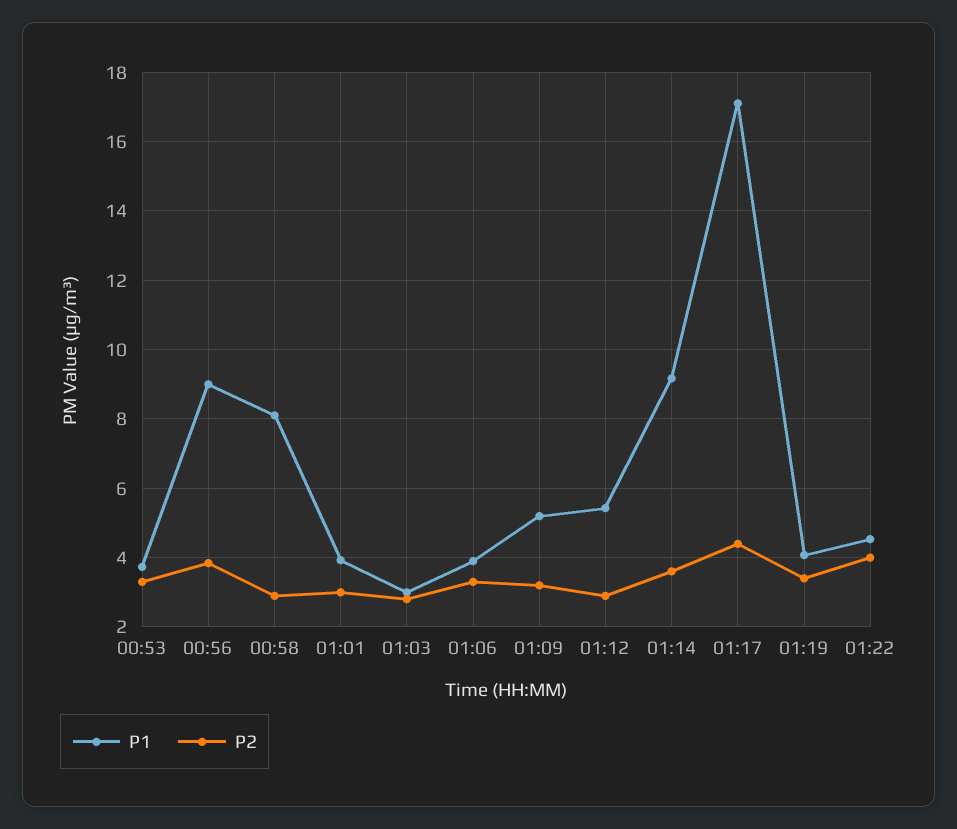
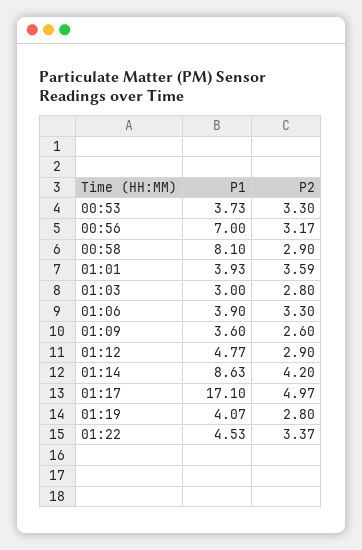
P1, 00:56: 9 -> 7
P2, 00:56: 3.8 -> 3.17
P2, 01:01: 3 -> 3.59
P1, 01:09: 5.2 -> 3.6
P2, 01:09: 3.2 -> 2.6
P1, 01:12: 5.4 -> 4.77
P1, 01:14: 9.2 -> 8.63
P2, 01:14: 3.6 -> 4.2
P2, 01:17: 4.4 -> 4.97
P2, 01:19: 3.4 -> 2.8
P2, 01:22: 4 -> 3.37

